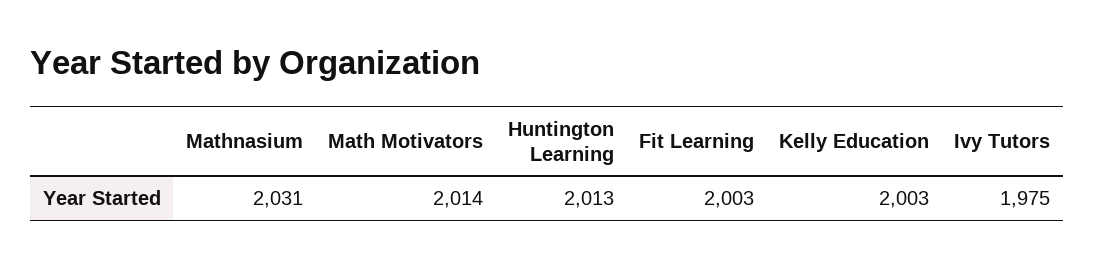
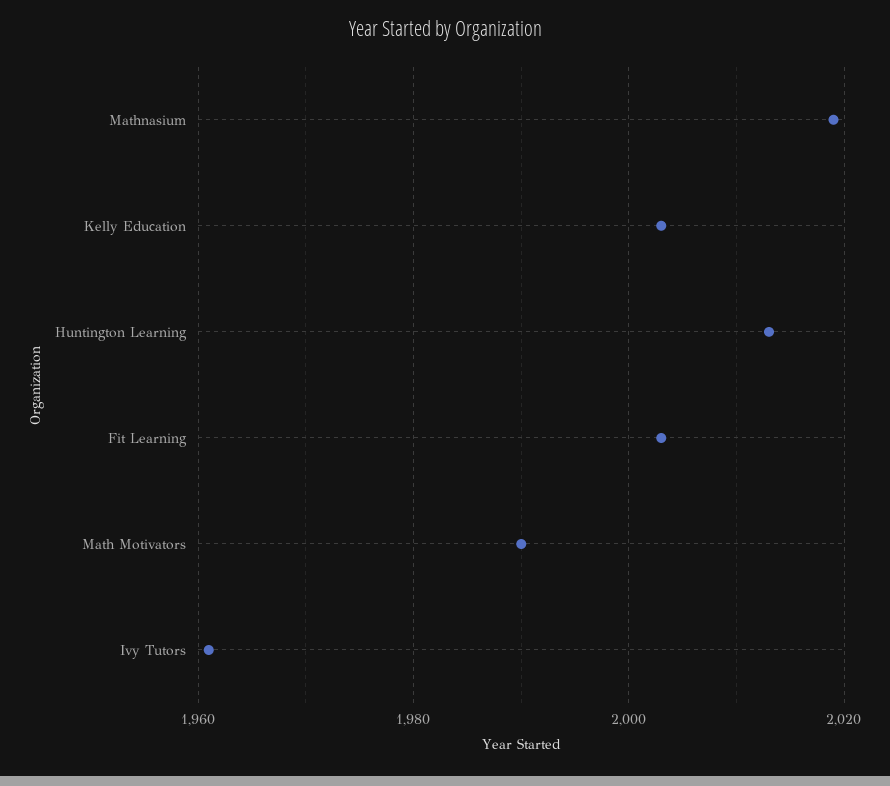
Mathnasium: 2031 -> 2020
Math Motivators: 2014 -> 1990
Ivy Tutors: 1975 -> 1960

